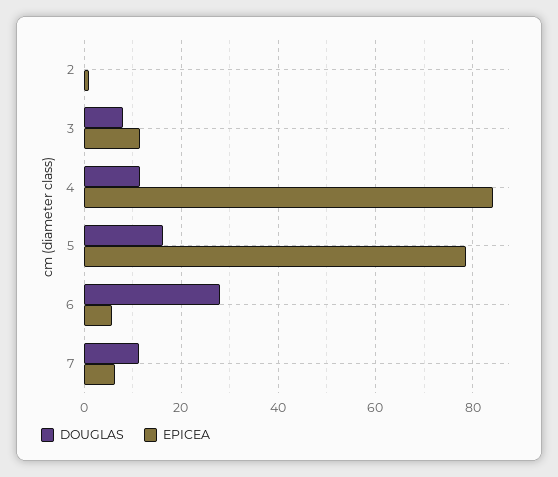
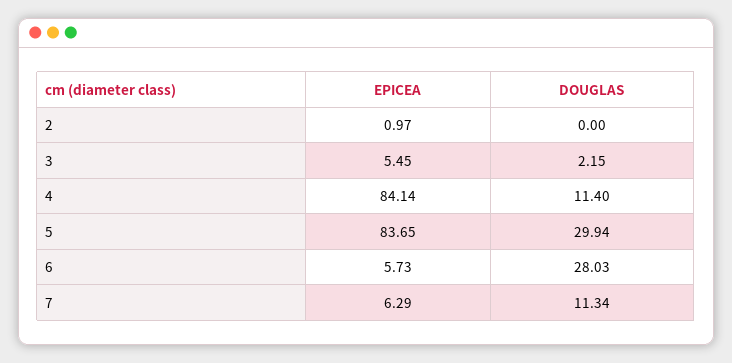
DOUGLAS, 3: 8 -> 2.15
EPICEA, 3: 12 -> 5.45
DOUGLAS, 5: 16 -> 29.94
EPICEA, 5: 78 -> 83.65

